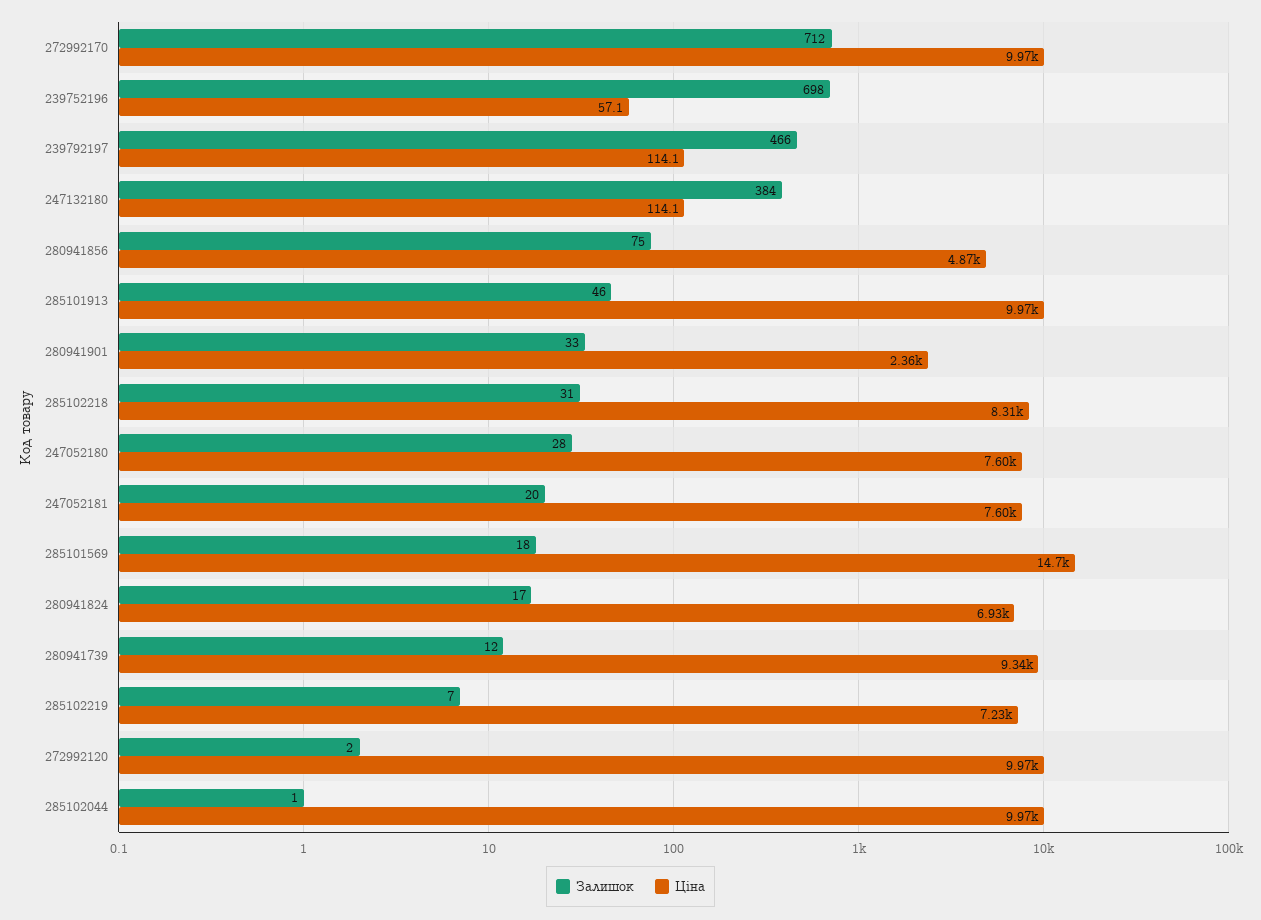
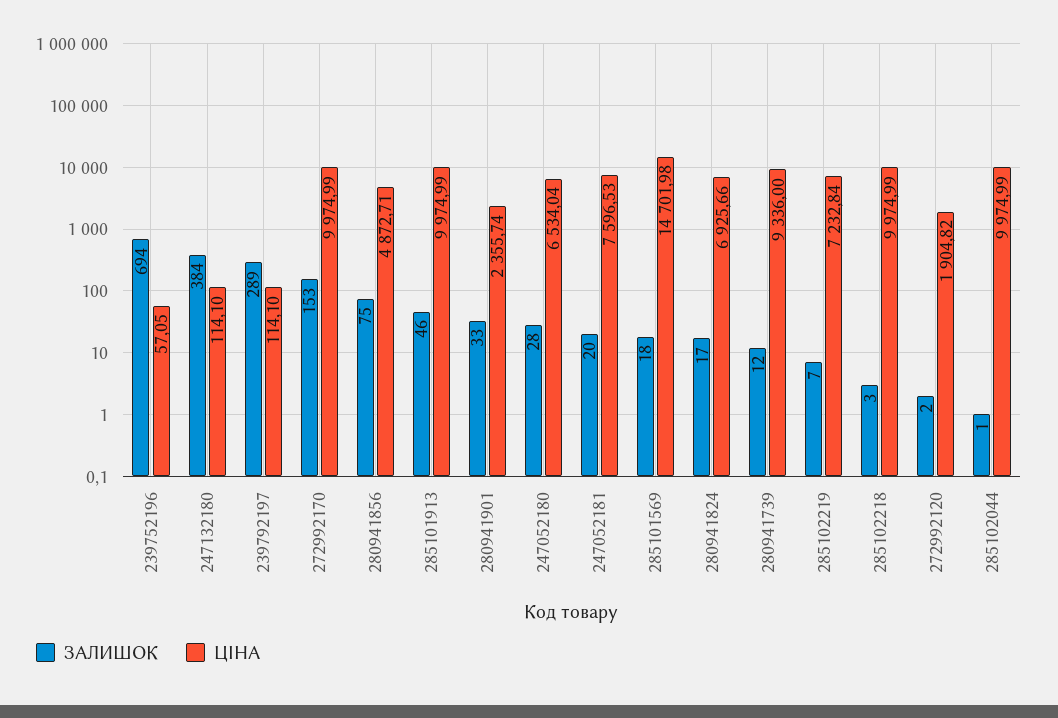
Залишок, 272992170: 712 -> 153
Залишок, 239752196: 698 -> 694
Залишок, 239792197: 466 -> 289
Залишок, 285102218: 31 -> 3
Ціна, 285102218: 8310 -> 9974.99
Ціна, 247052180: 7600 -> 6534.04
Ціна, 272992120: 9970 -> 1904.82

